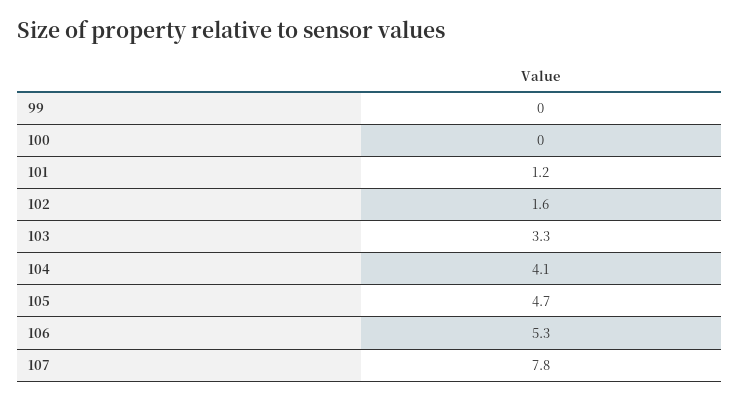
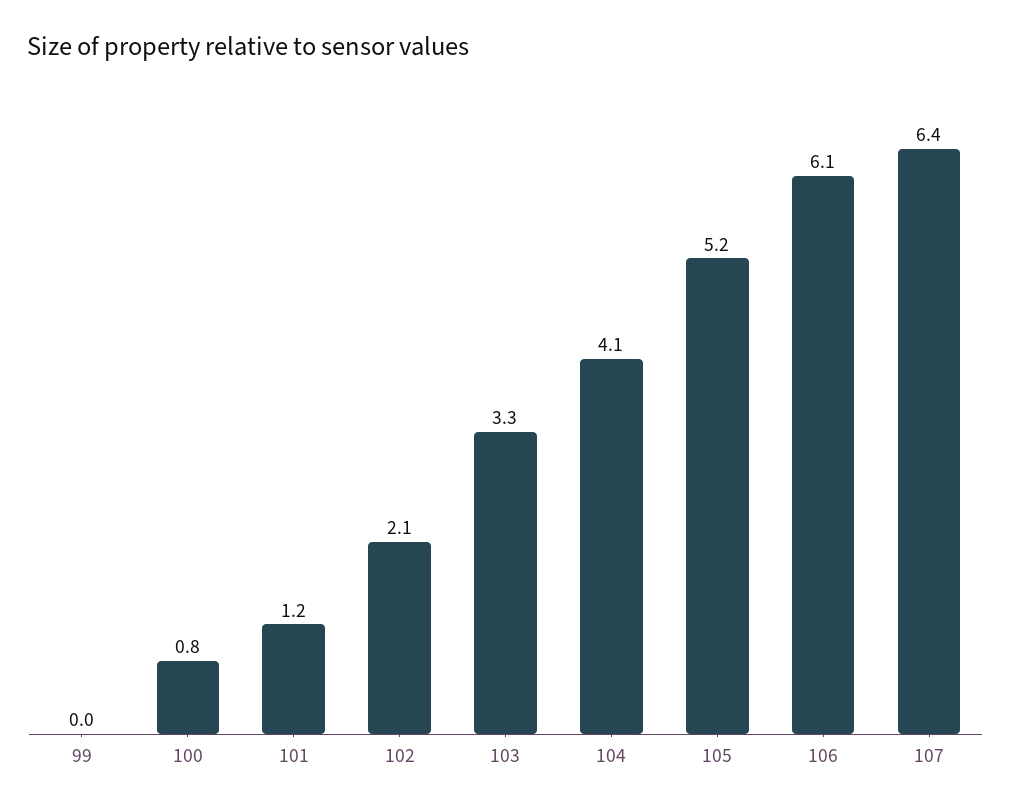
100: 0 -> 0.8
102: 1.6 -> 2.1
105: 4.7 -> 5.2
106: 5.3 -> 6.1
107: 7.8 -> 6.4

